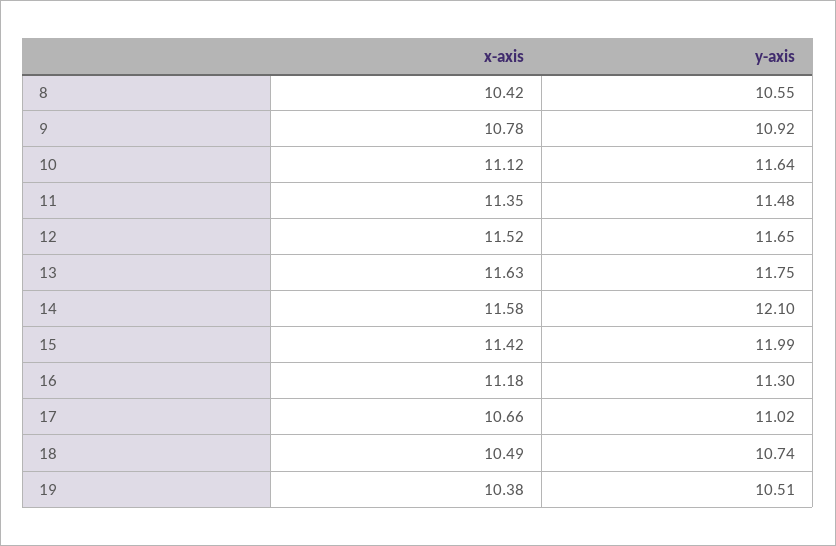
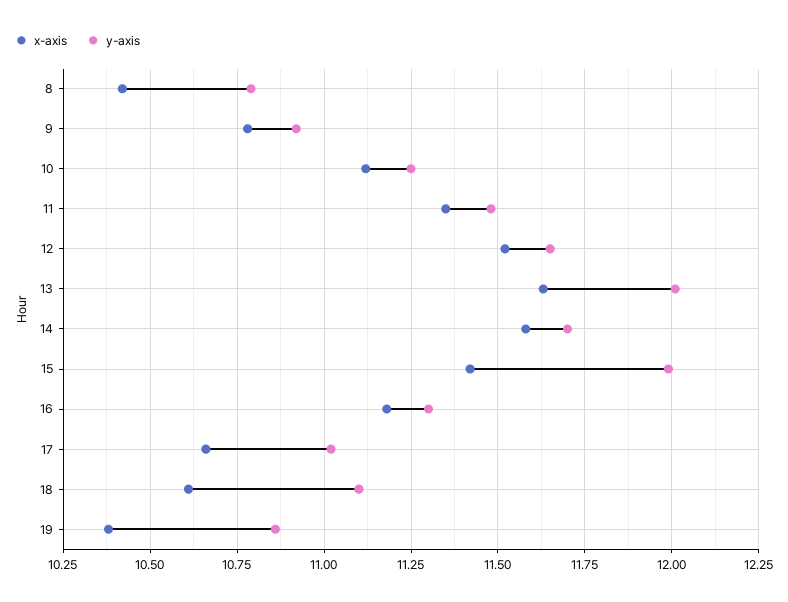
y-axis, 8: 10.55 -> 10.8
y-axis, 10: 11.64 -> 11.25
y-axis, 13: 11.75 -> 12
y-axis, 14: 12.1 -> 11.7
x-axis, 18: 10.49 -> 10.6
y-axis, 18: 10.74 -> 11.1
y-axis, 19: 10.51 -> 10.85

